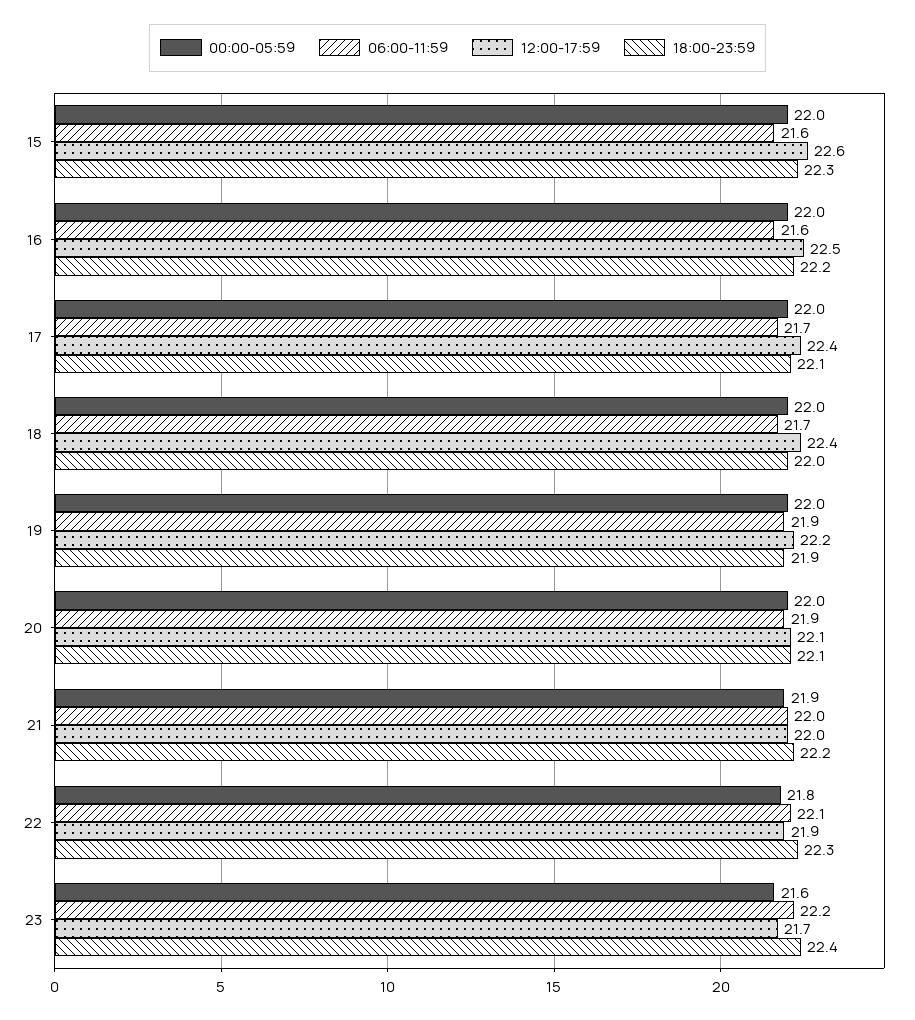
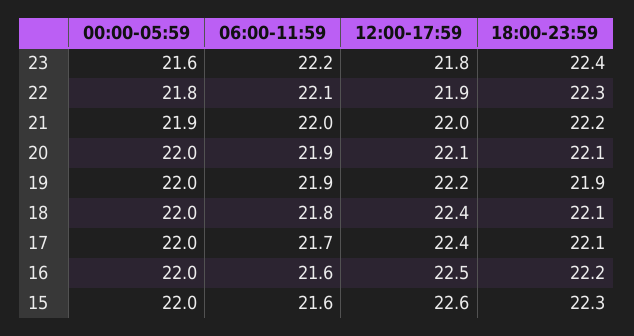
06:00-11:59, 18: 21.7 -> 21.8
18:00-23:59, 18: 22 -> 22.1
12:00-17:59, 23: 21.7 -> 21.8

